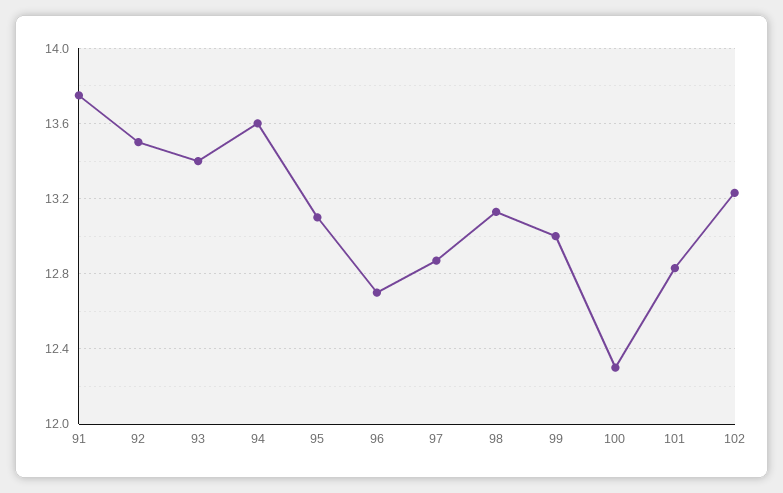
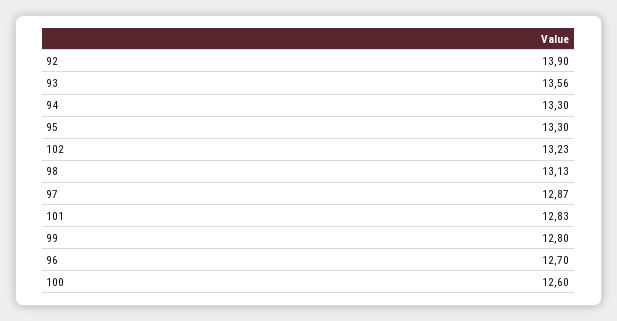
91: 13.75 -> none
92: 13.5 -> 13.9
93: 13.4 -> 13.56
94: 13.6 -> 13.3
95: 13.1 -> 13.3
99: 13 -> 12.8
100: 12.3 -> 12.6

